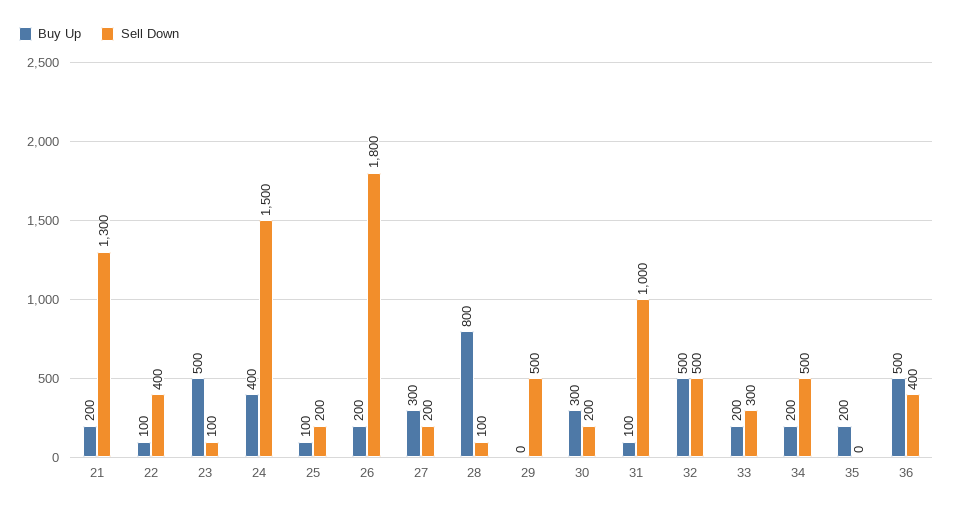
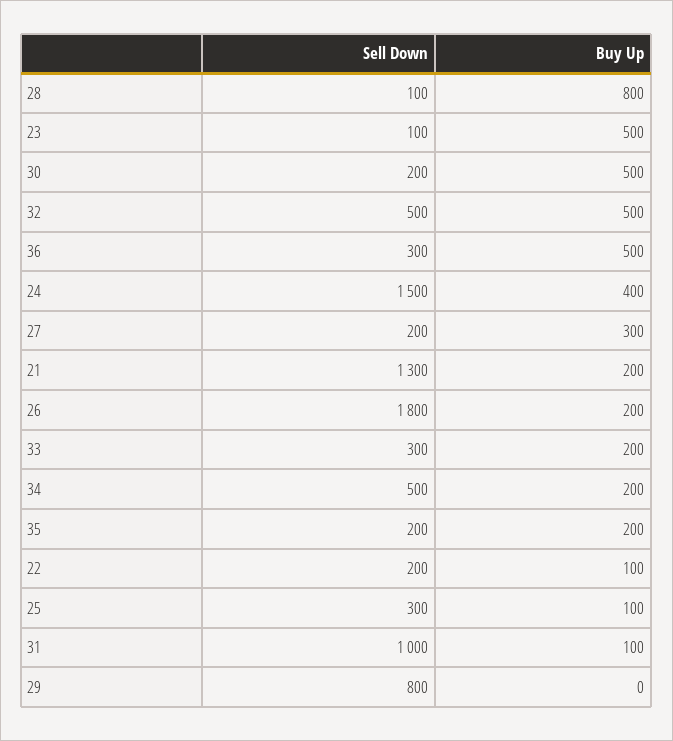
Sell Down, 22: 400 -> 200
Sell Down, 25: 200 -> 300
Sell Down, 29: 500 -> 800
Buy Up, 30: 300 -> 500
Sell Down, 35: 0 -> 200
Sell Down, 36: 400 -> 300

